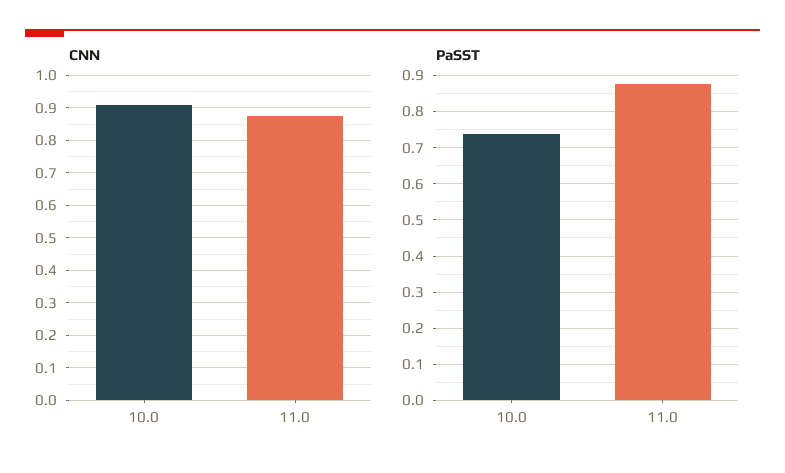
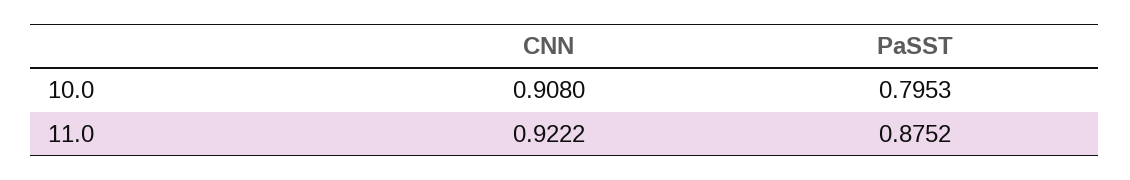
CNN, 11.0: 0.88 -> 0.9222
PaSST, 10.0: 0.74 -> 0.7953

